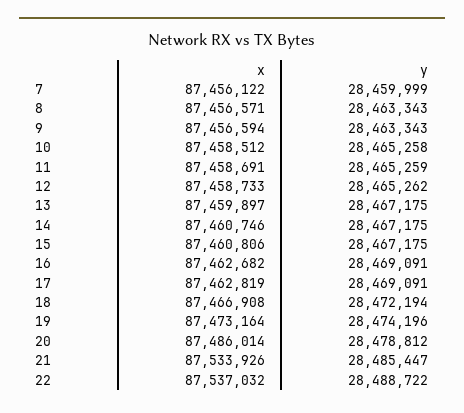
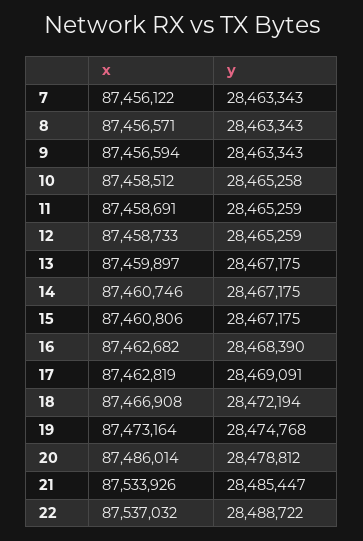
y, 7: 28459999 -> 28463343
y, 12: 28465262 -> 28465259
y, 16: 28469091 -> 28468390
y, 19: 28474196 -> 28474768

